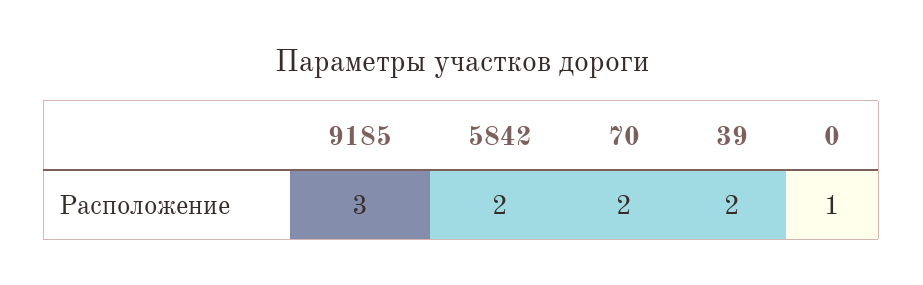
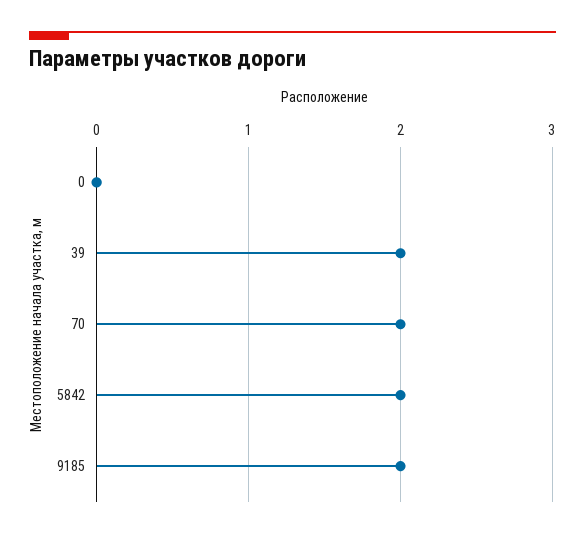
9185: 3 -> 2
0: 1 -> 0

